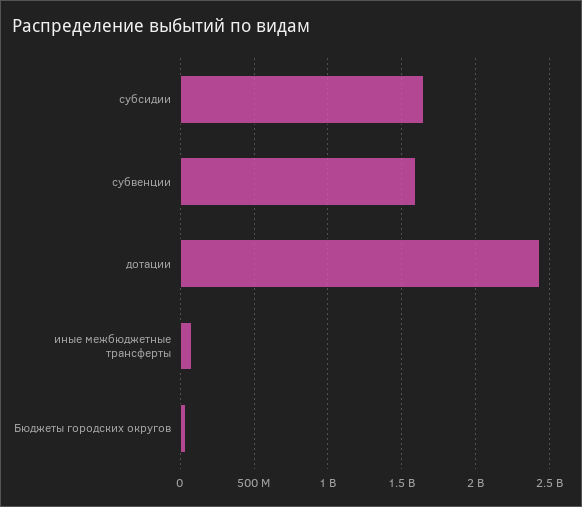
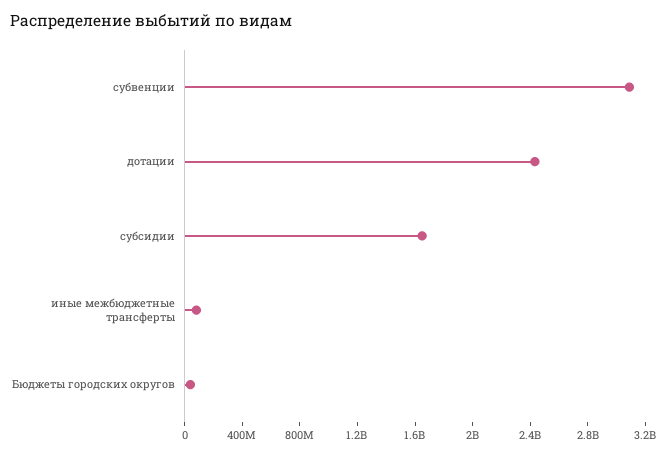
субвенции: 1600000000 -> 3100000000

